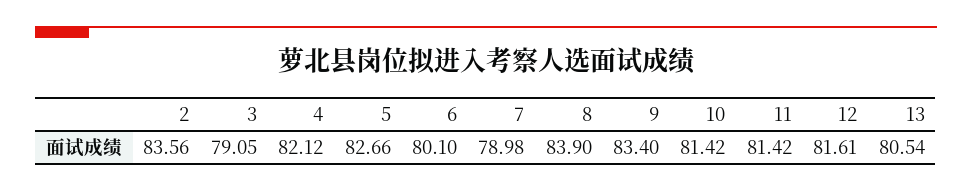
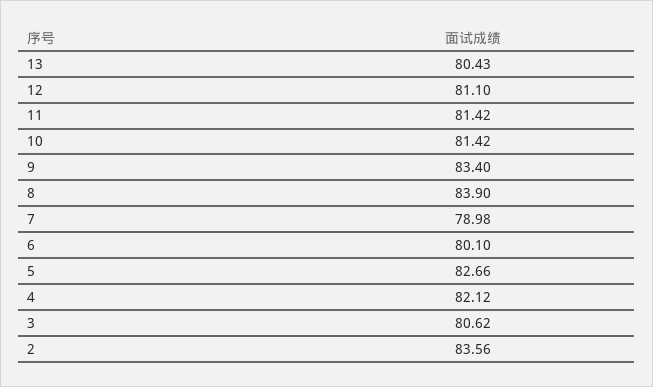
3: 79.05 -> 80.62
12: 81.61 -> 81.1
13: 80.54 -> 80.43

